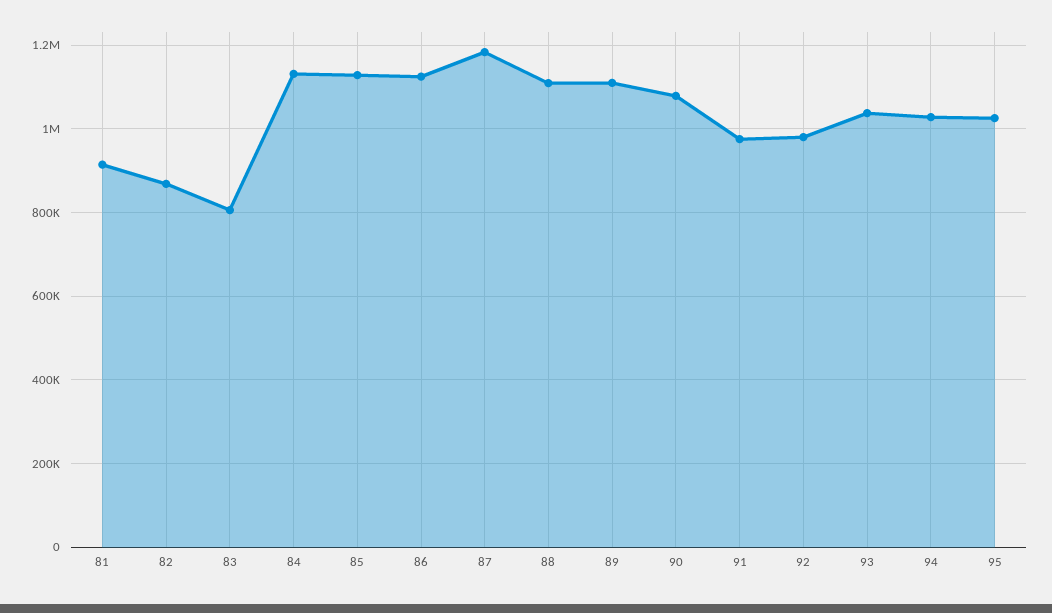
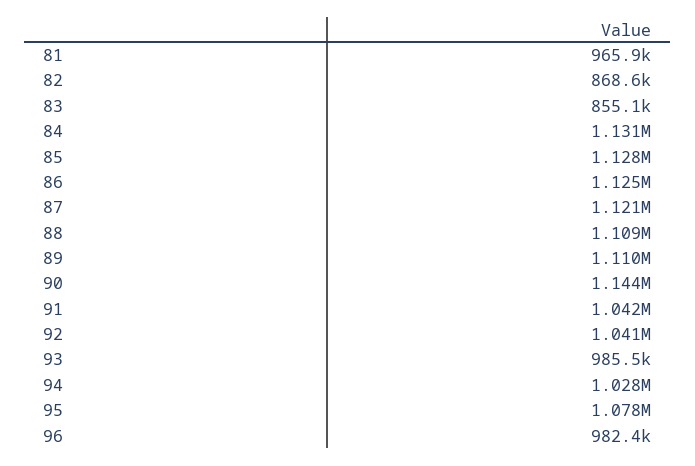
81: 920000 -> 965900
83: 800000 -> 855100
87: 1180000 -> 1121000
90: 1080000 -> 1144000
91: 980000 -> 1042000
92: 980000 -> 1041000
93: 1040000 -> 985500
95: 1020000 -> 1078000
96: none -> 982400

